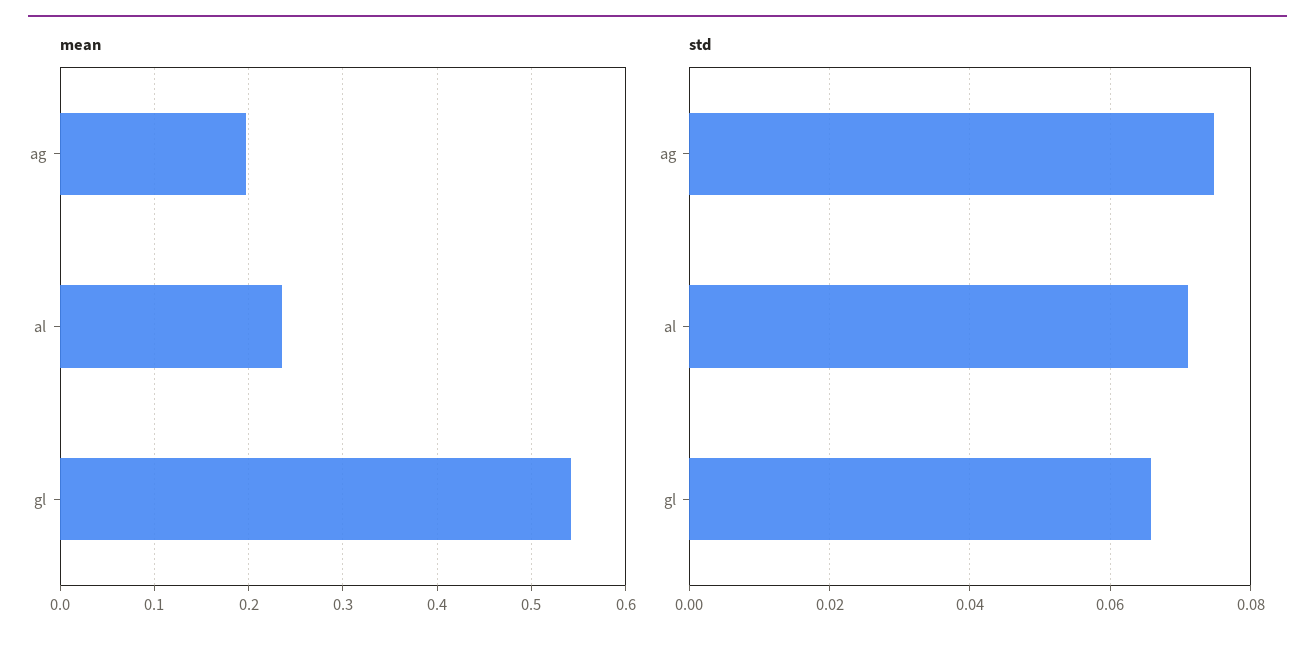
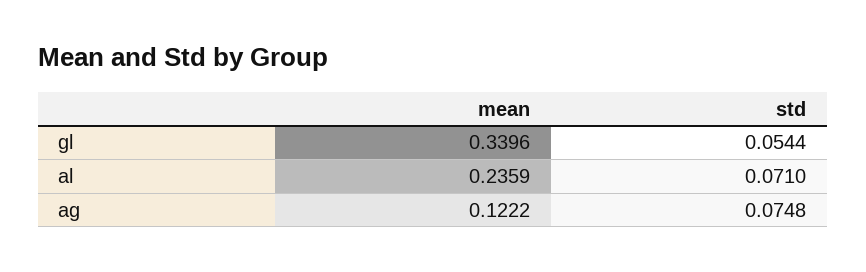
mean, ag: 0.2 -> 0.1222
mean, gl: 0.54 -> 0.3396
std, gl: 0.066 -> 0.0544

